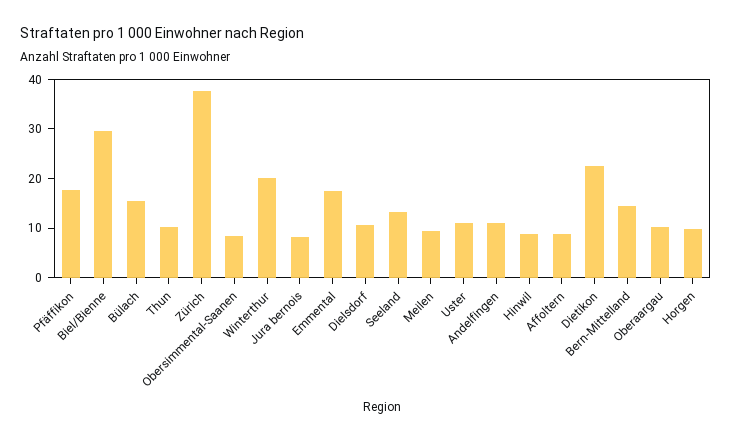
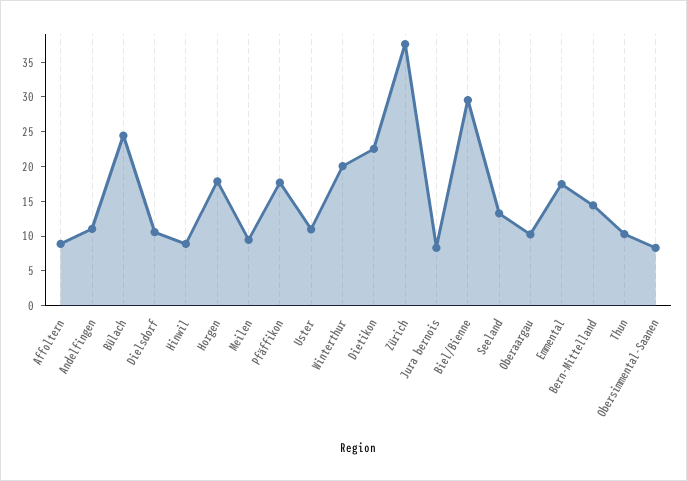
Bülach: 16 -> 25
Horgen: 10 -> 17.5

